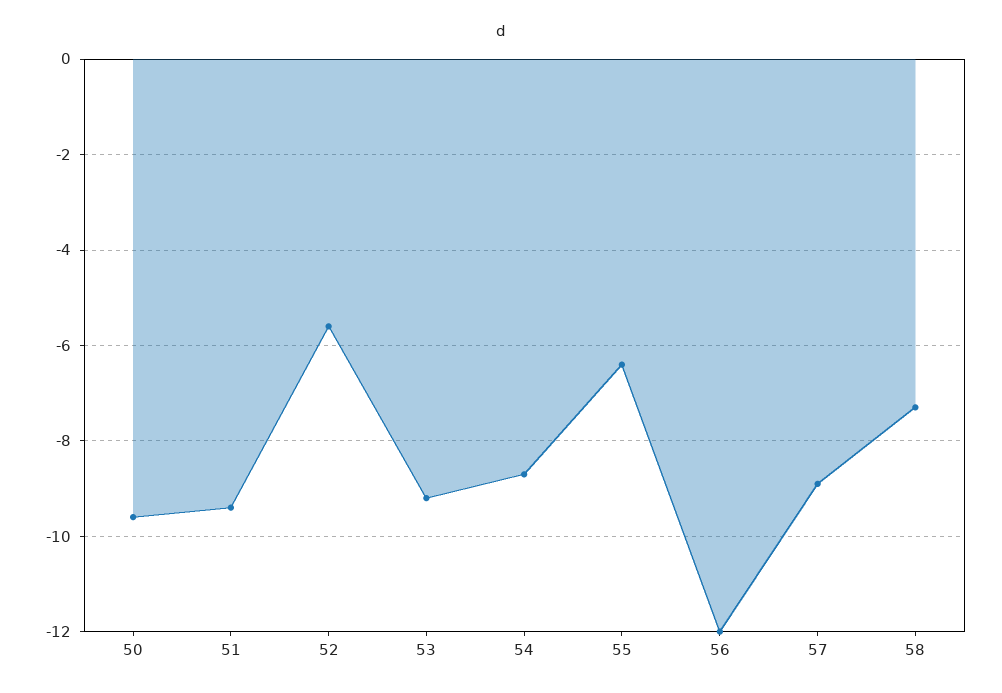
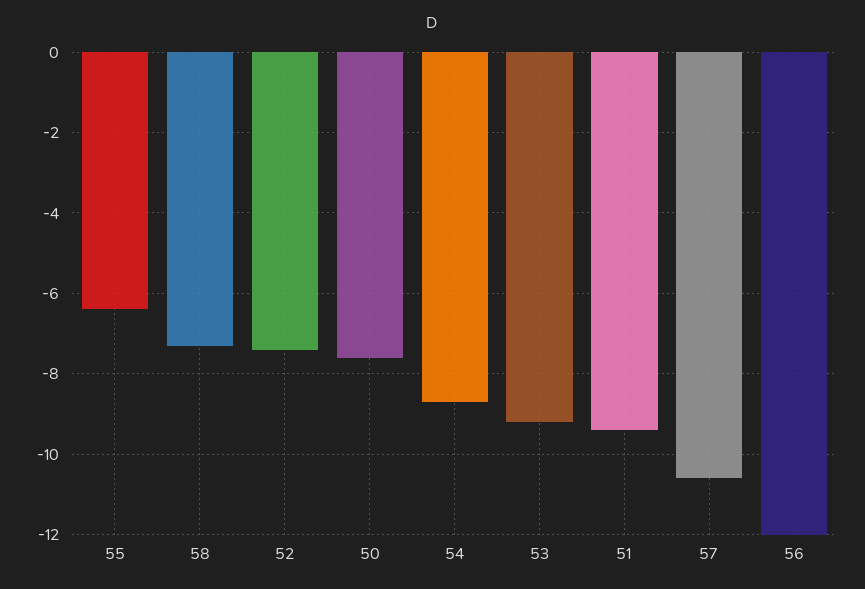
50: -9.5 -> -7.5
52: -5.5 -> -7.5
57: -9 -> -10.5

